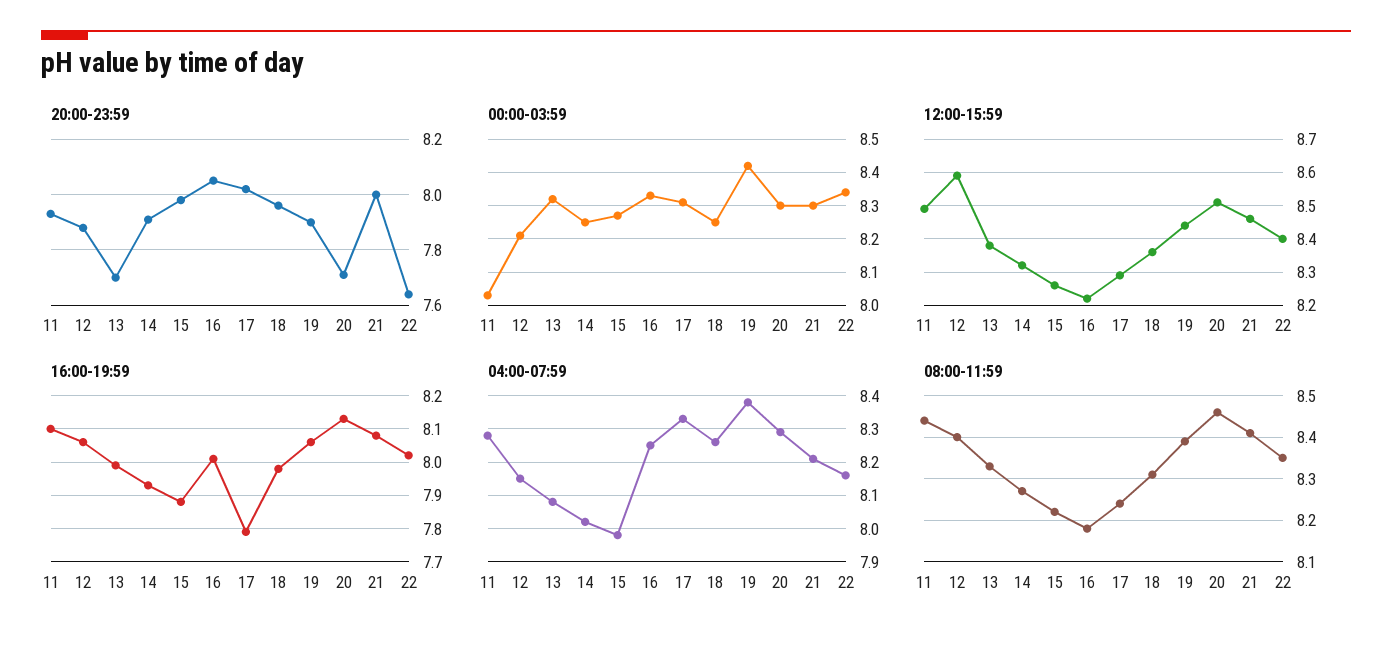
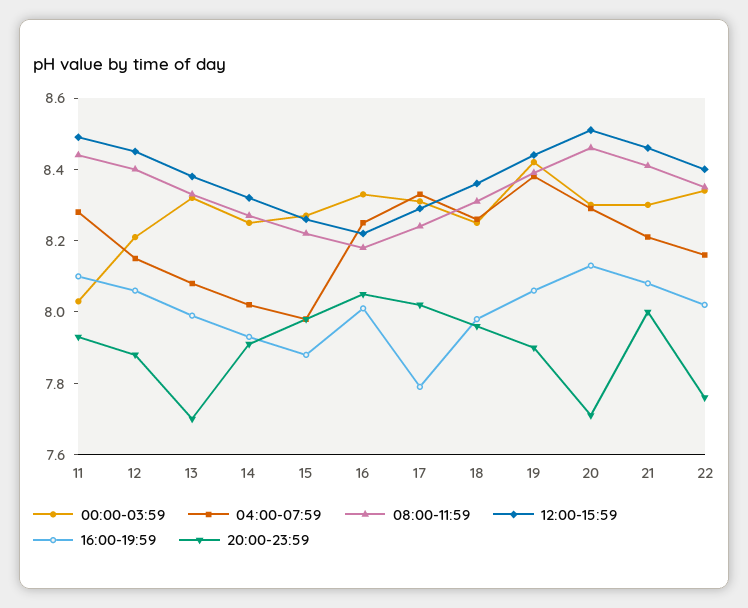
20:00-23:59, 22: 7.65 -> 7.75
12:00-15:59, 12: 8.6 -> 8.45

